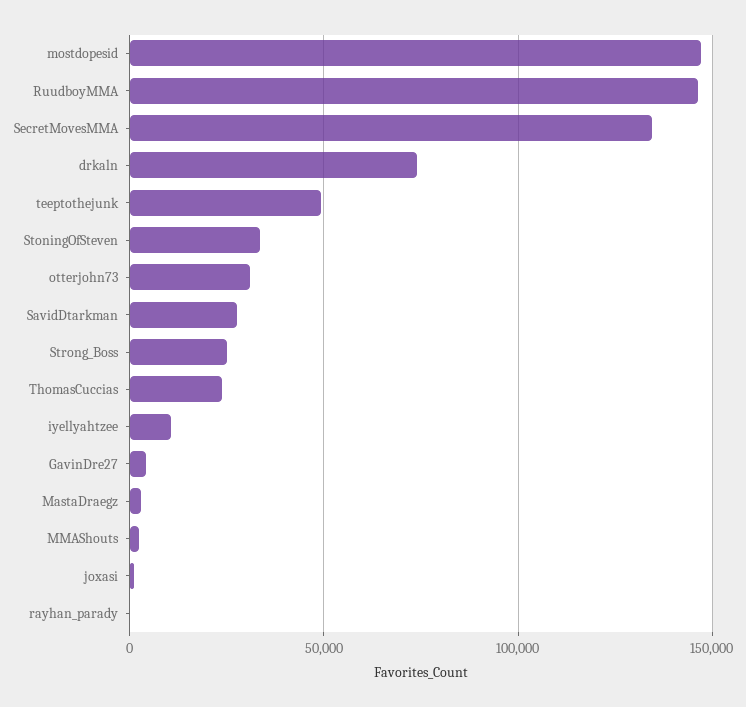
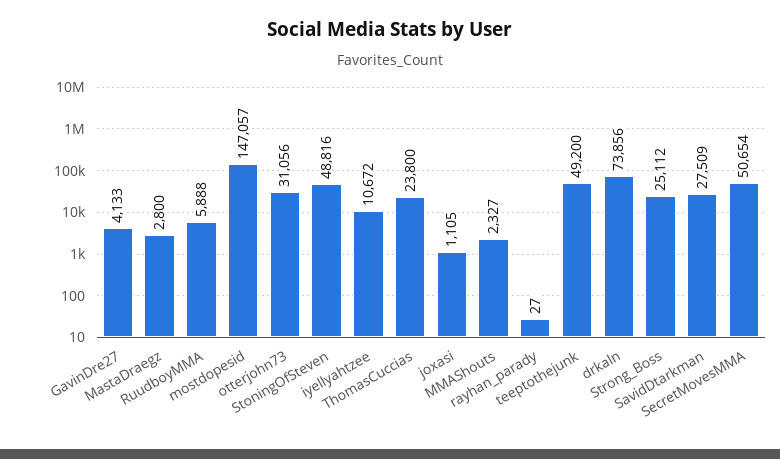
RuudboyMMA: 145000 -> 5888
SecretMovesMMA: 135000 -> 50654
StoningOfSteven: 35000 -> 48816

